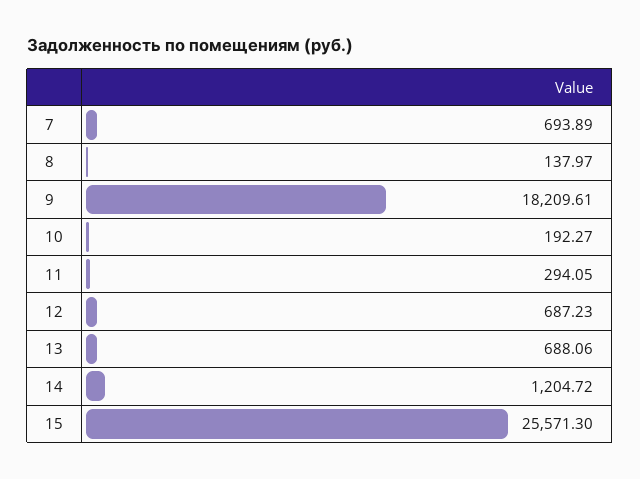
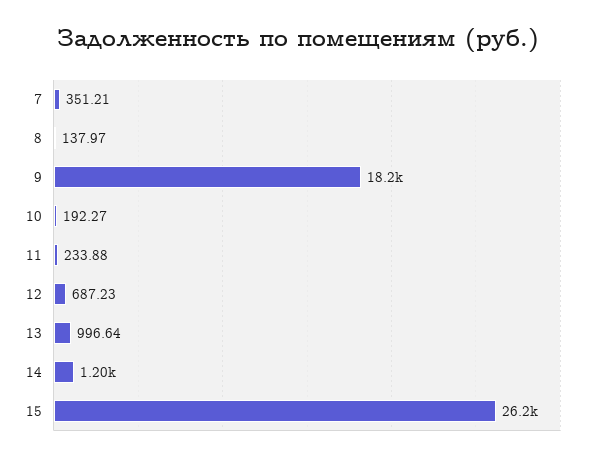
7: 693.89 -> 351.21
11: 294.05 -> 233.88
13: 688.06 -> 996.64
15: 25571.3 -> 26200

